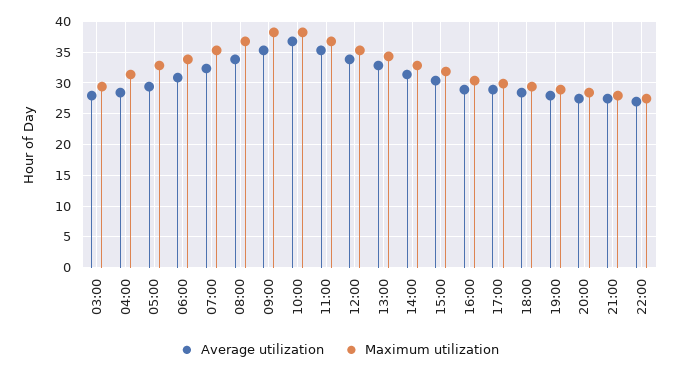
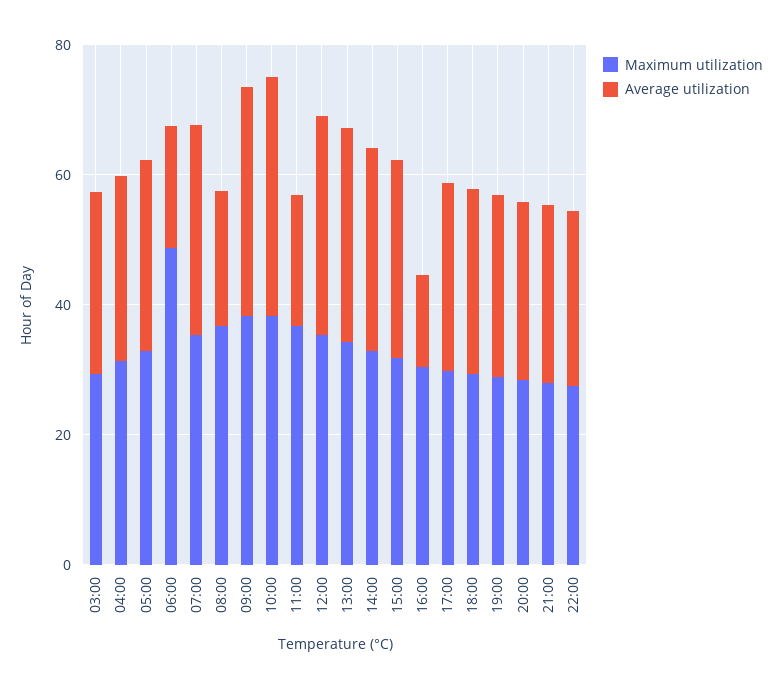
Average utilization, 06:00: 31 -> 20
Maximum utilization, 06:00: 34 -> 50
Average utilization, 08:00: 34 -> 20
Average utilization, 11:00: 35 -> 20
Average utilization, 16:00: 29 -> 15

